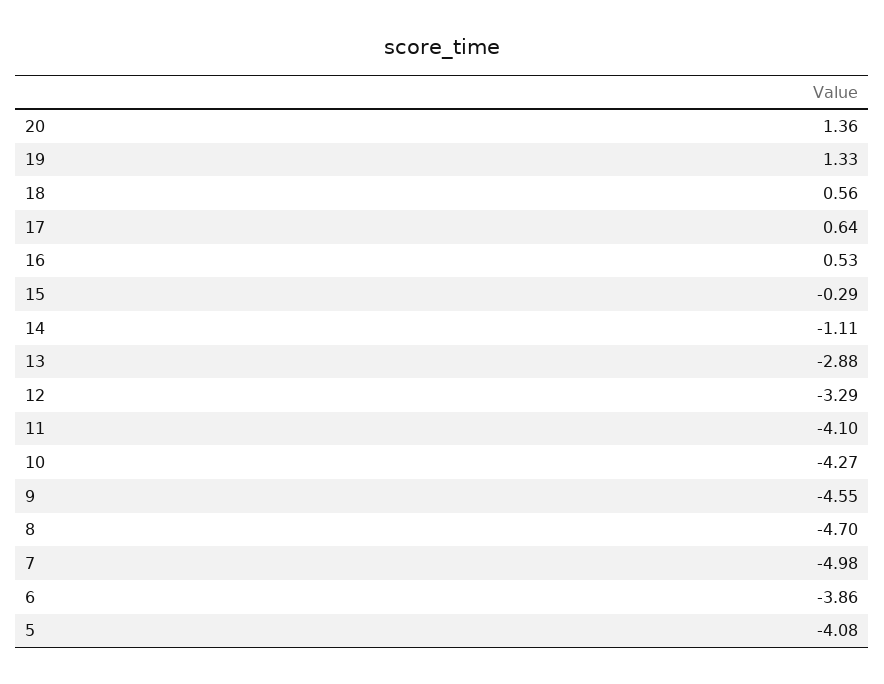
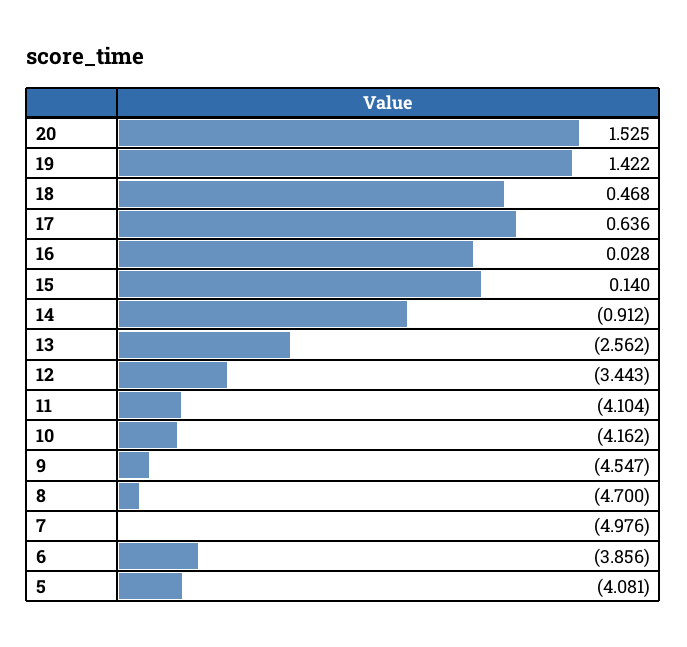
20: 1.36 -> 1.525
19: 1.33 -> 1.422
18: 0.56 -> 0.468
16: 0.53 -> 0.028
15: -0.29 -> 0.14
14: -1.11 -> -0.912
13: -2.88 -> -2.562
12: -3.29 -> -3.443
10: -4.27 -> -4.162

